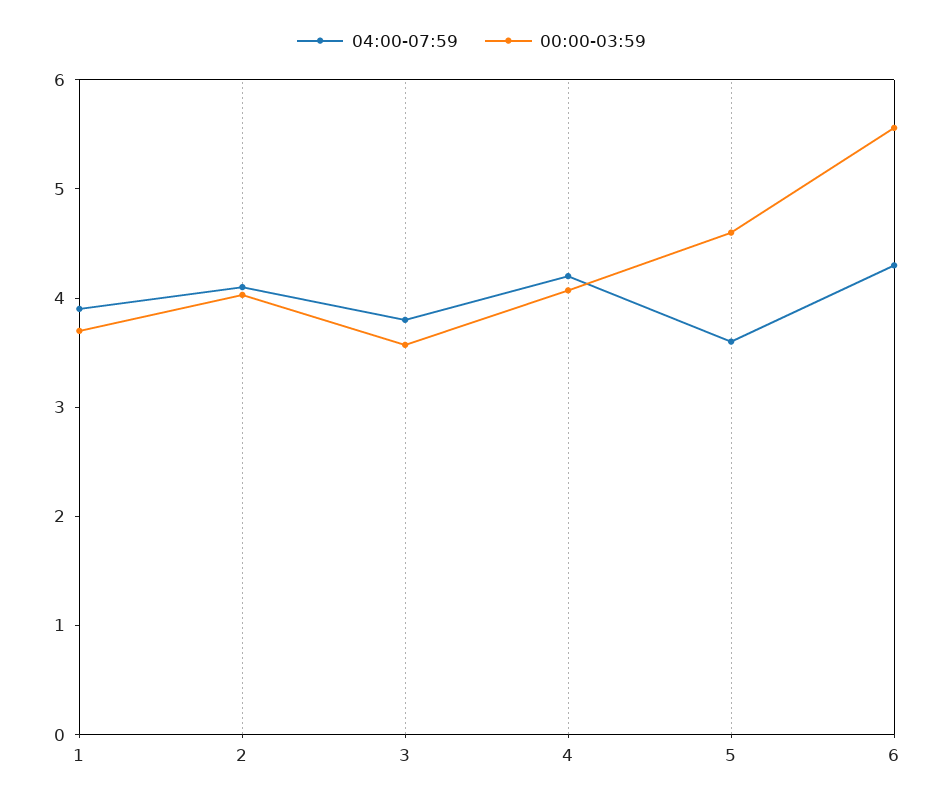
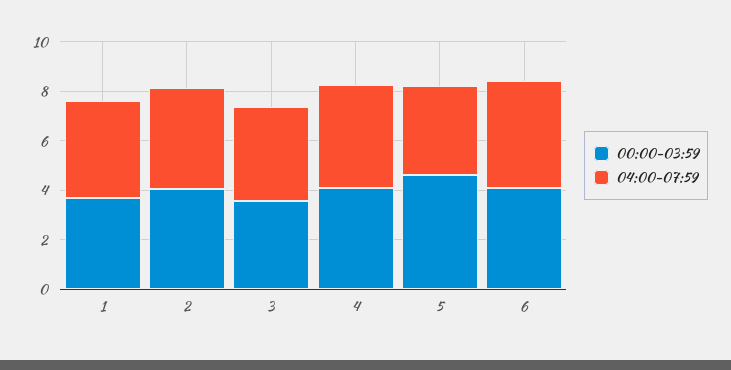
00:00-03:59, 6: 5.6 -> 4

